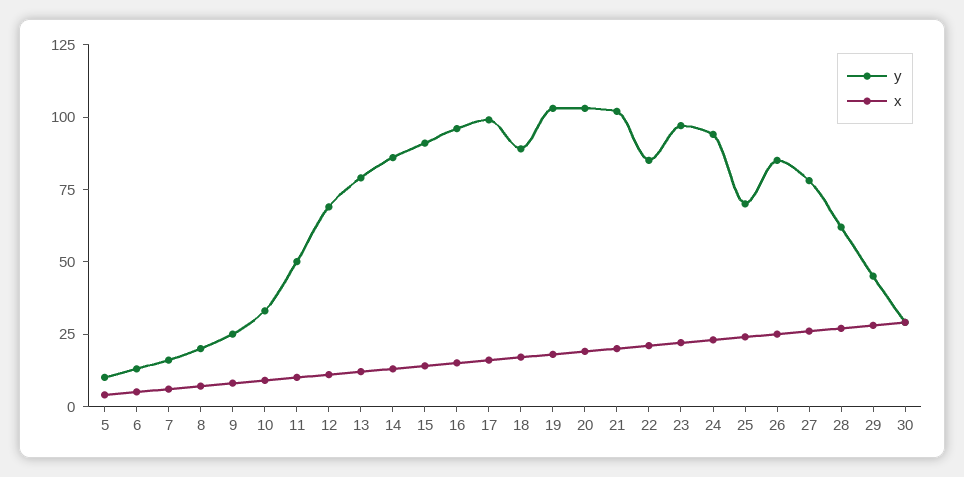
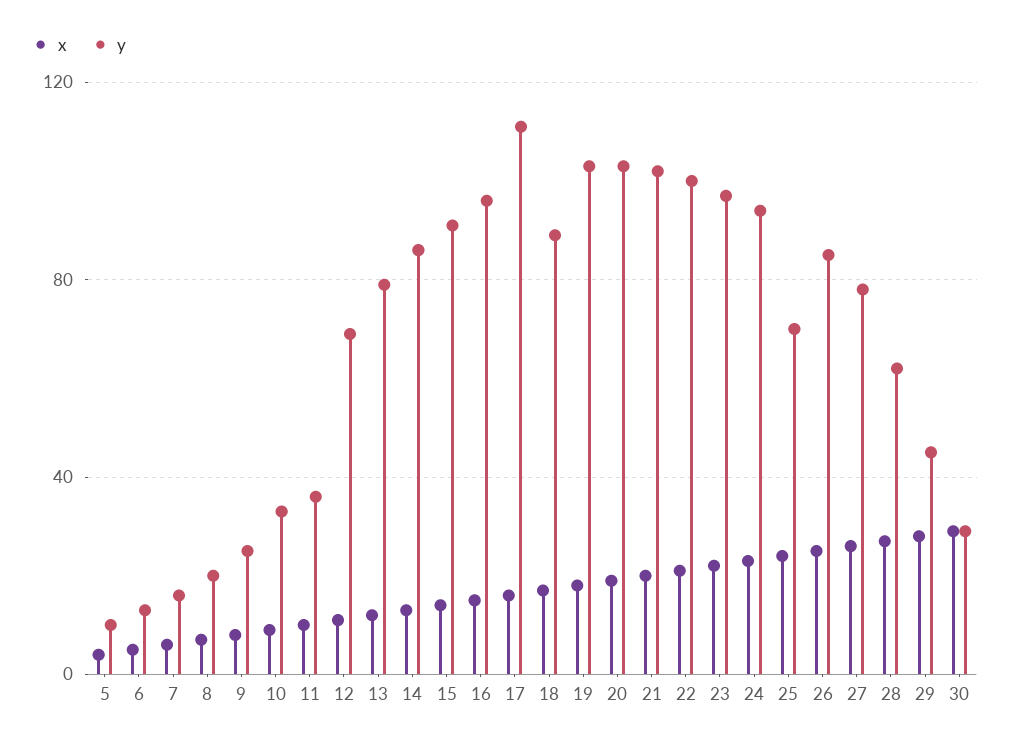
y, 11: 50 -> 35
y, 17: 100 -> 110
y, 22: 85 -> 100

